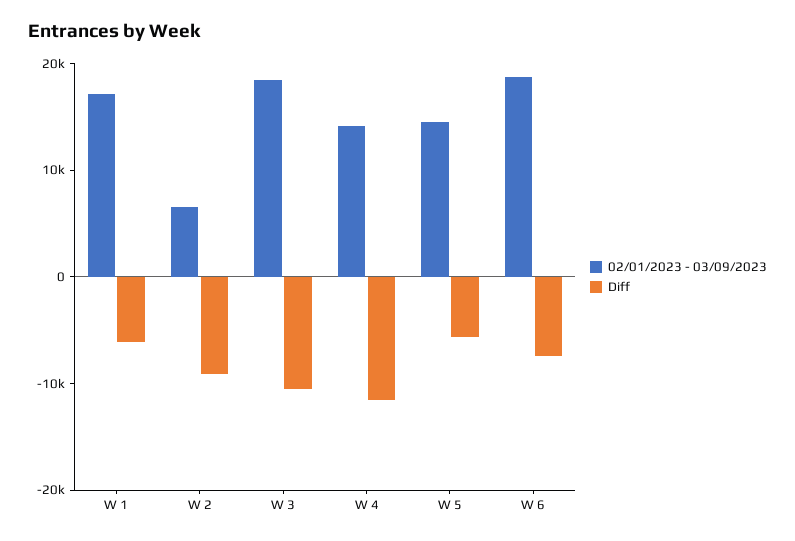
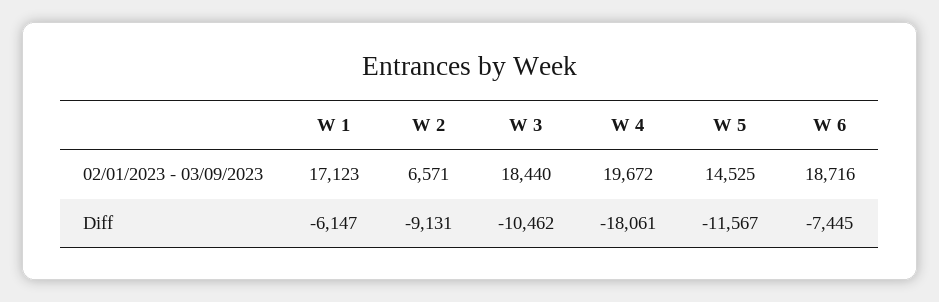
02/01/2023 - 03/09/2023, W 4: 14000 -> 19672
Diff, W 4: -12000 -> -18061
Diff, W 5: -6000 -> -11567

